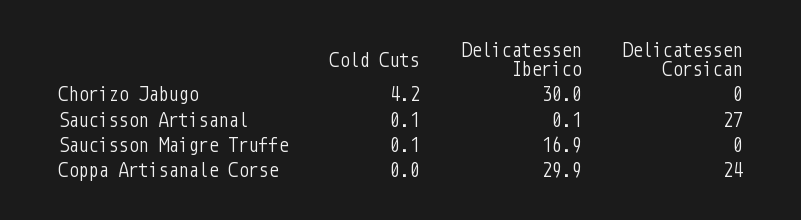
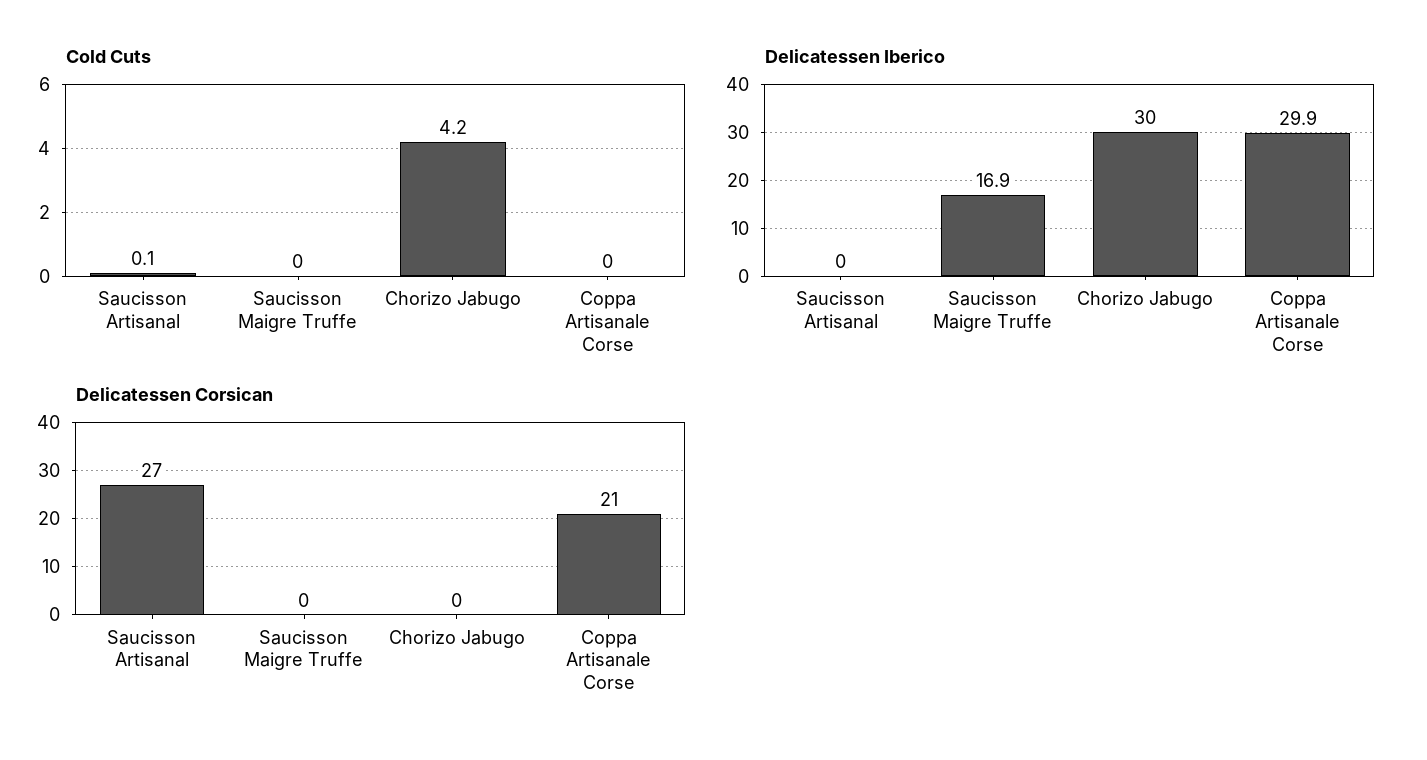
Delicatessen Iberico, Saucisson Artisanal: 0.1 -> 0
Cold Cuts, Saucisson Maigre Truffe: 0.1 -> 0
Delicatessen Corsican, Coppa Artisanale Corse: 24 -> 21

